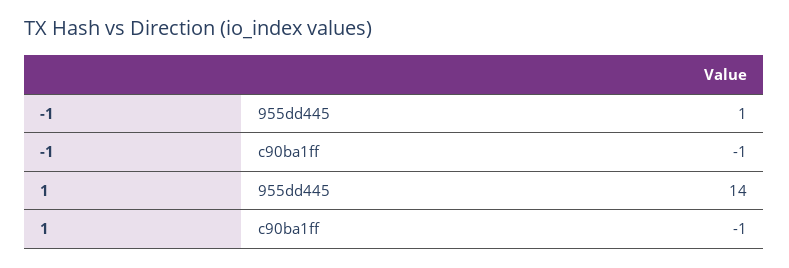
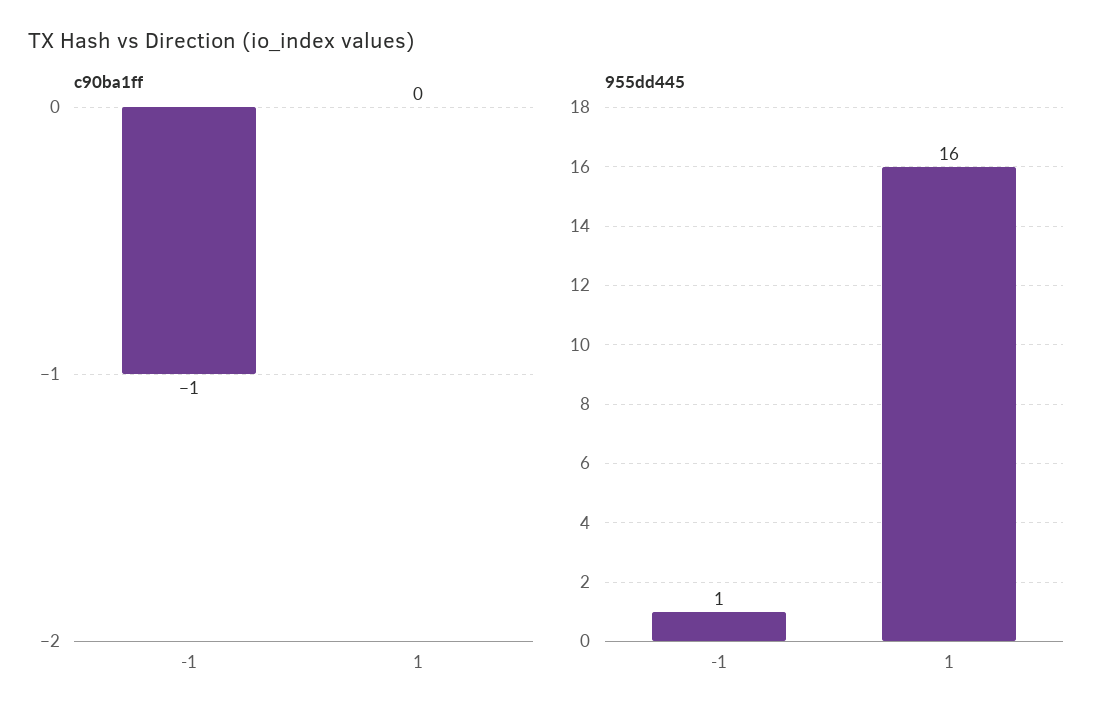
955dd445, 1: 14 -> 16
c90ba1ff, 1: -1 -> 0

